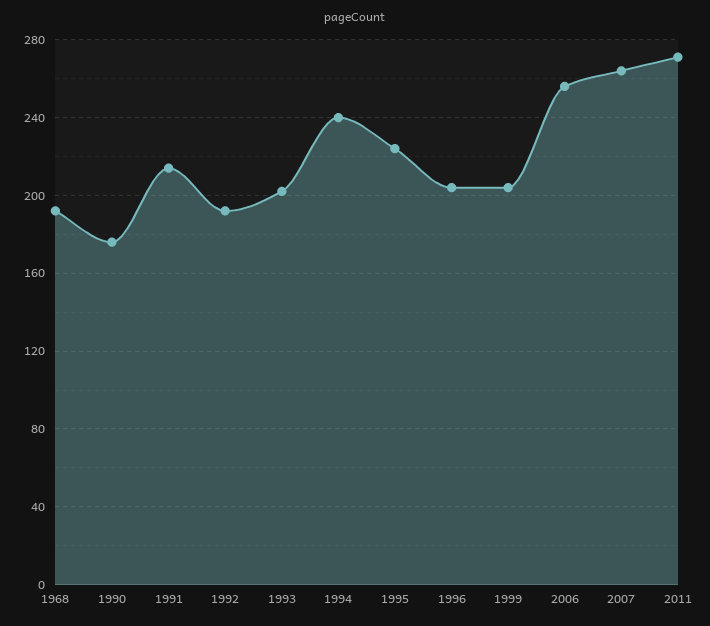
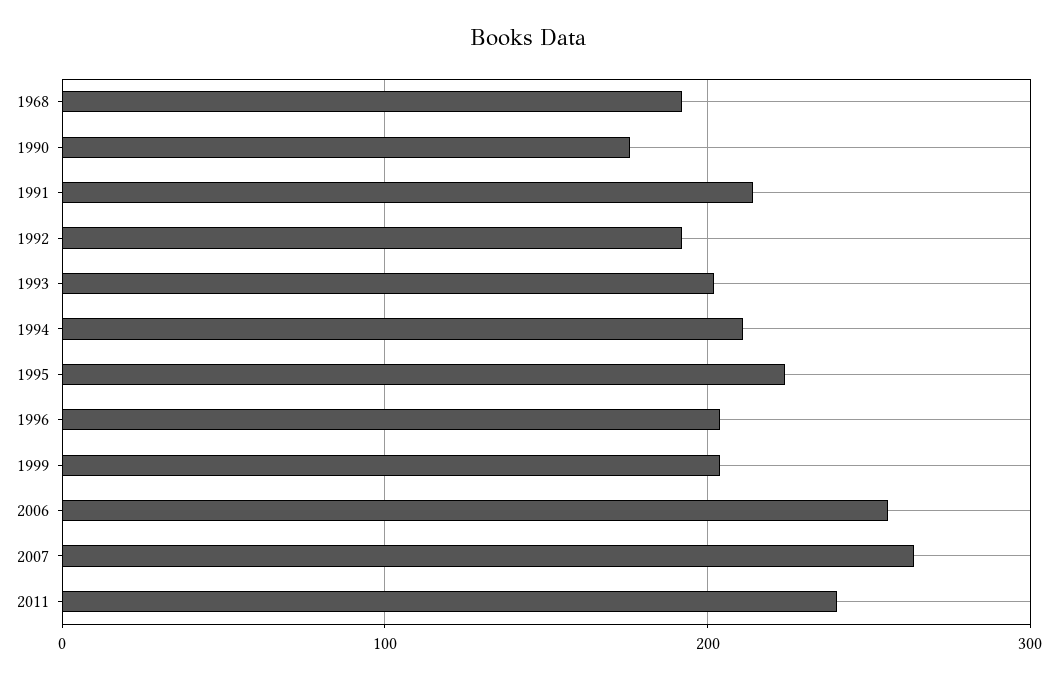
1994: 240 -> 210
2011: 270 -> 240

